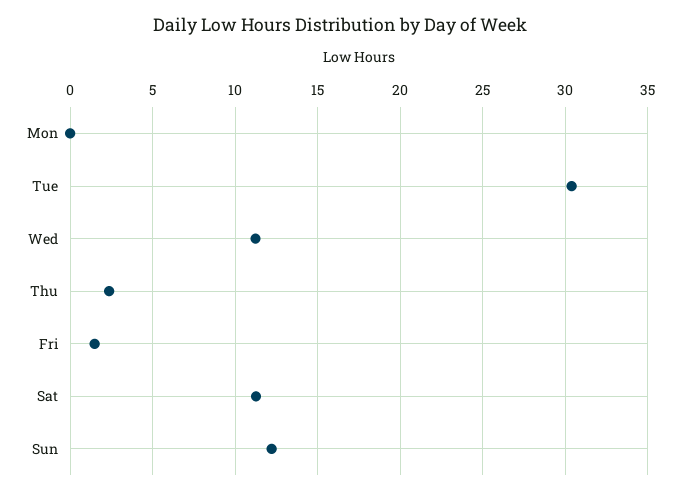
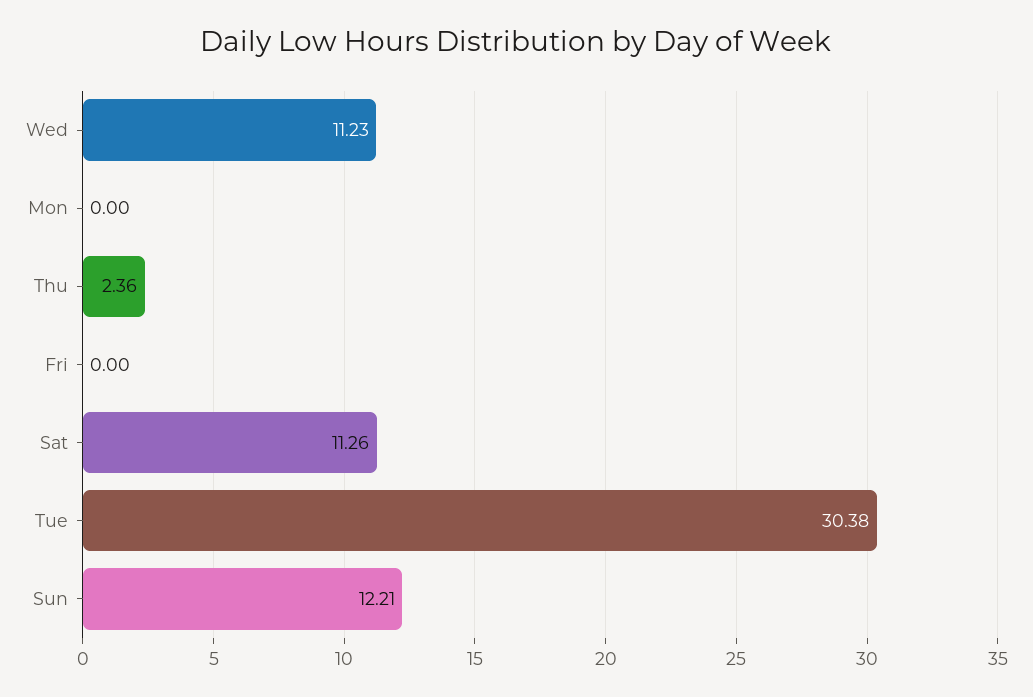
Fri: 1.5 -> 0

